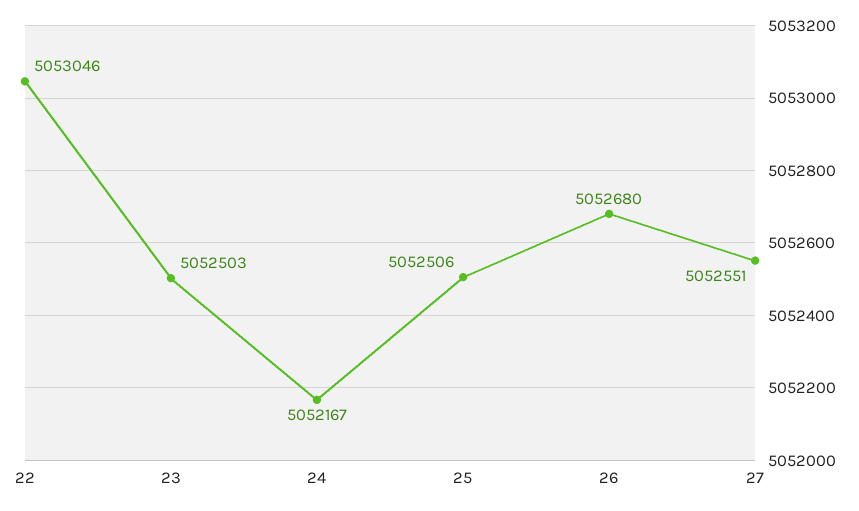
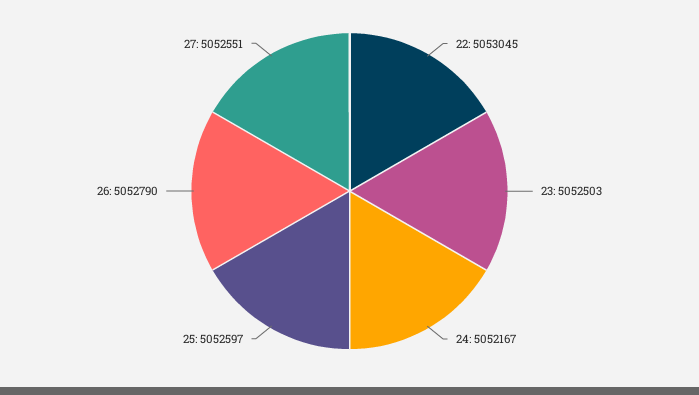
22: 5053046 -> 5053045
25: 5052506 -> 5052597
26: 5052680 -> 5052790

